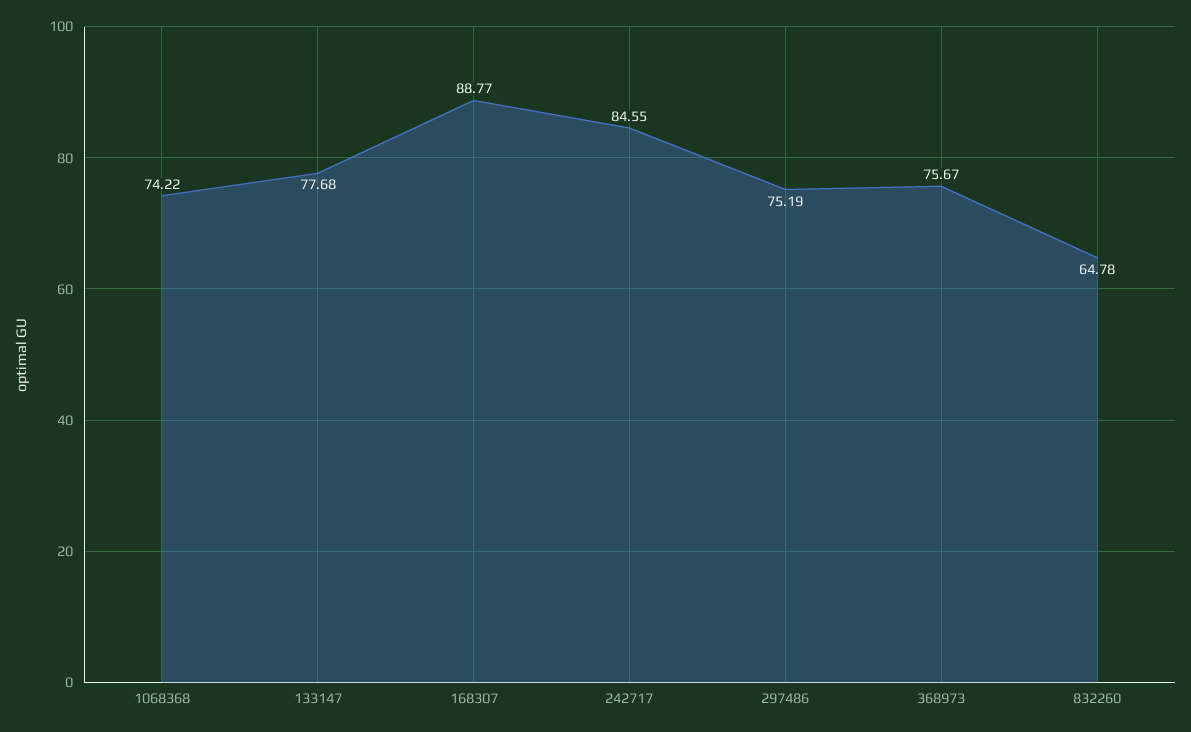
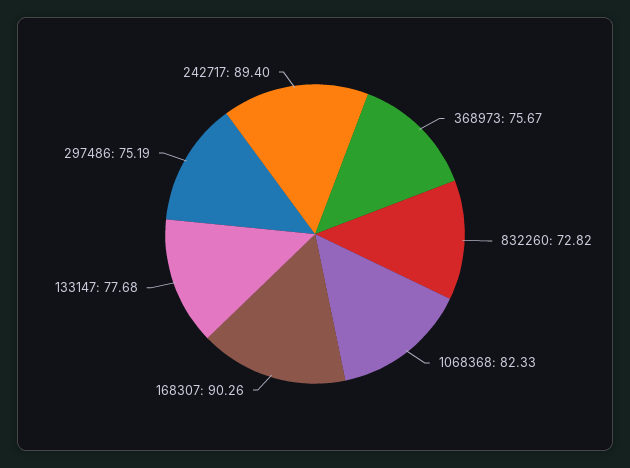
1068368: 74.22 -> 82.33
168307: 88.77 -> 90.26
242717: 84.55 -> 89.4
832260: 64.78 -> 72.82

